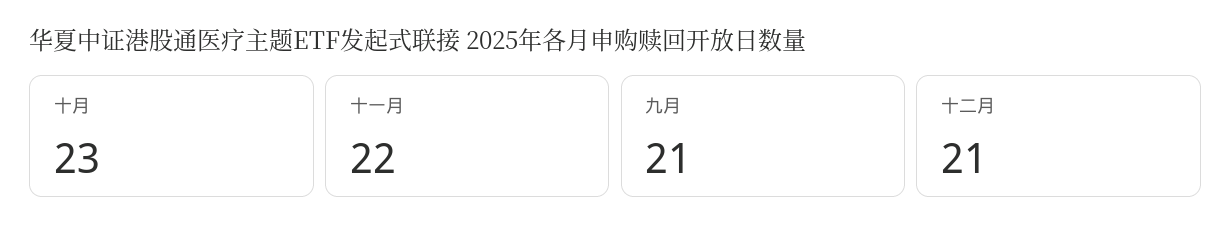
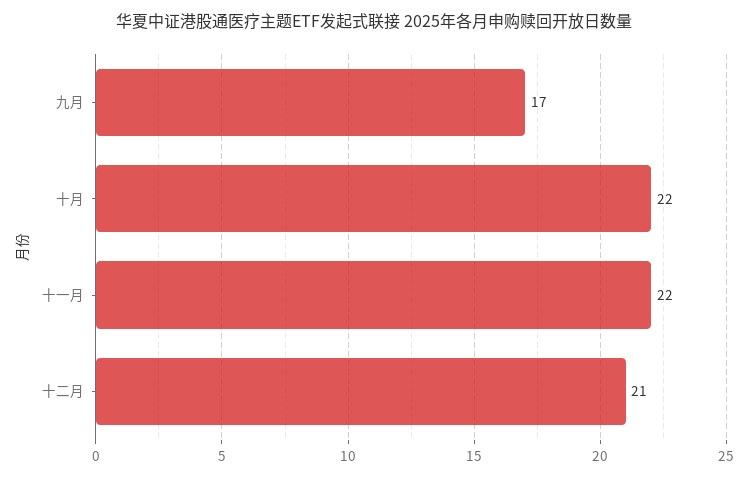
十月: 23 -> 22
九月: 21 -> 17

